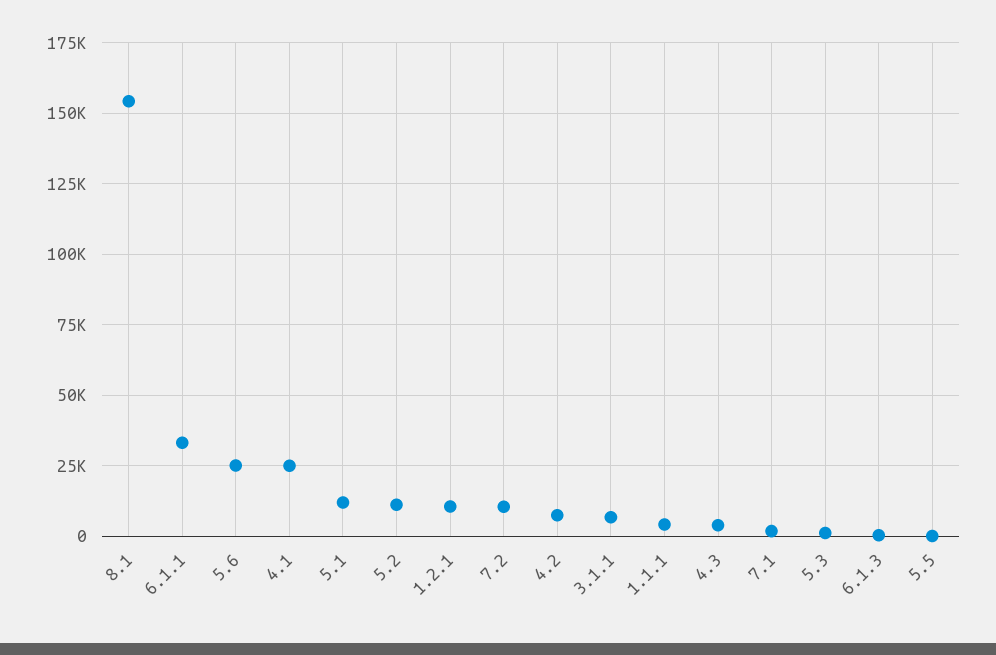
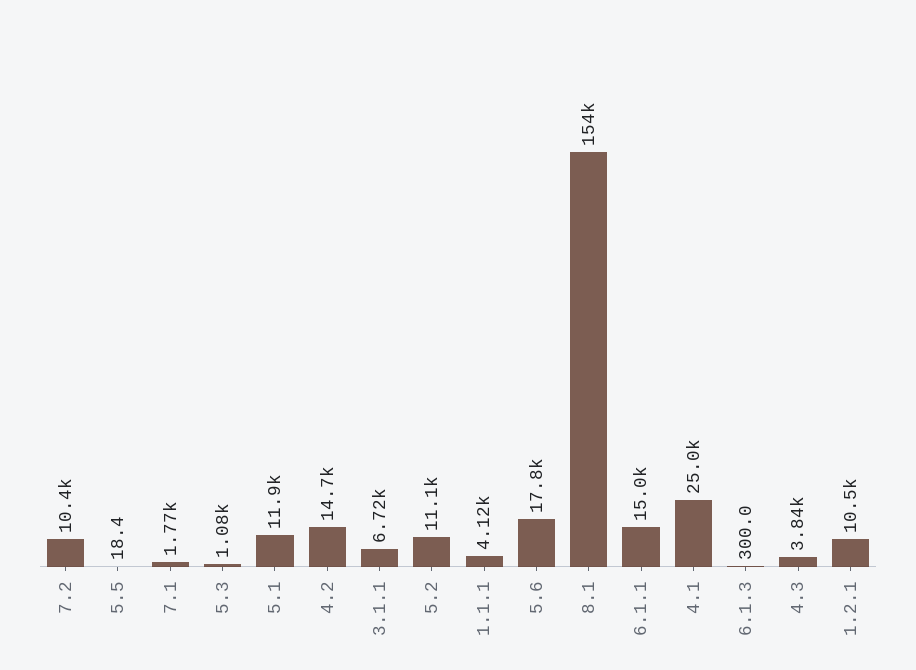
6.1.1: 32500 -> 15000
5.6: 25000 -> 17800
4.2: 7500 -> 14700

